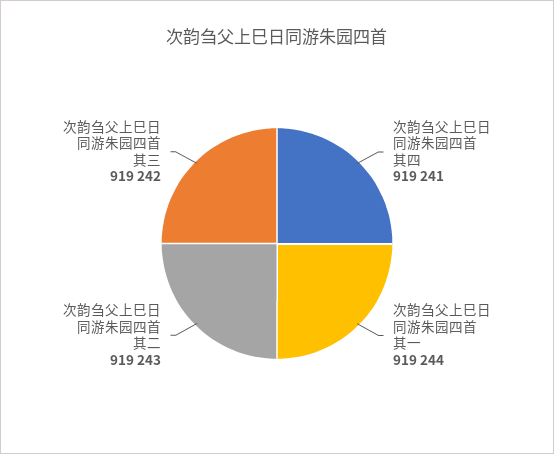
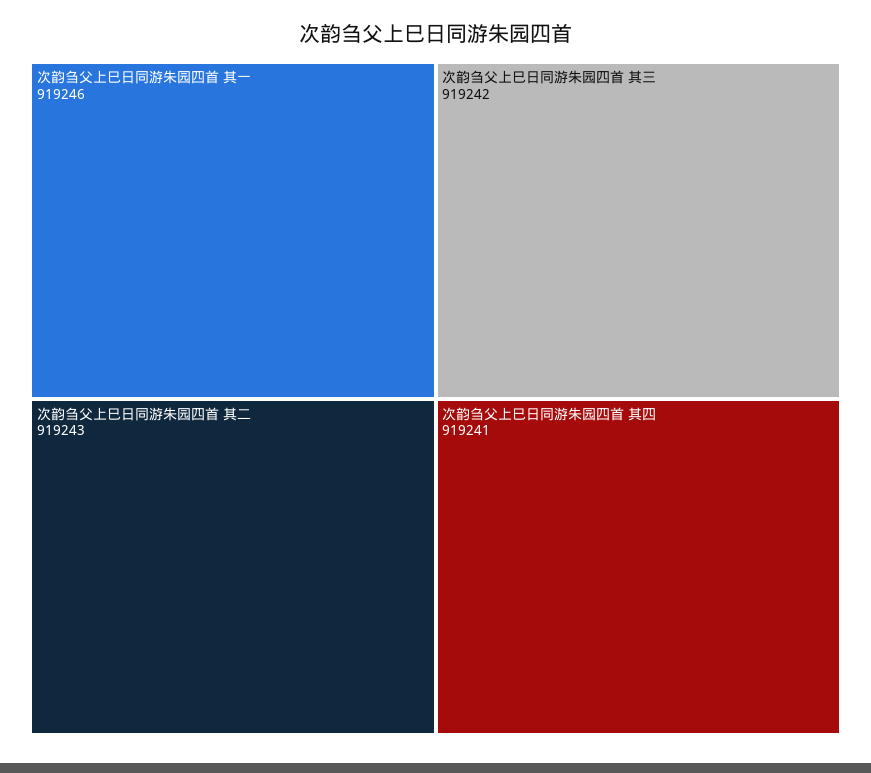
次韵刍父上巳日同游朱园四首 其一: 919244 -> 919246

